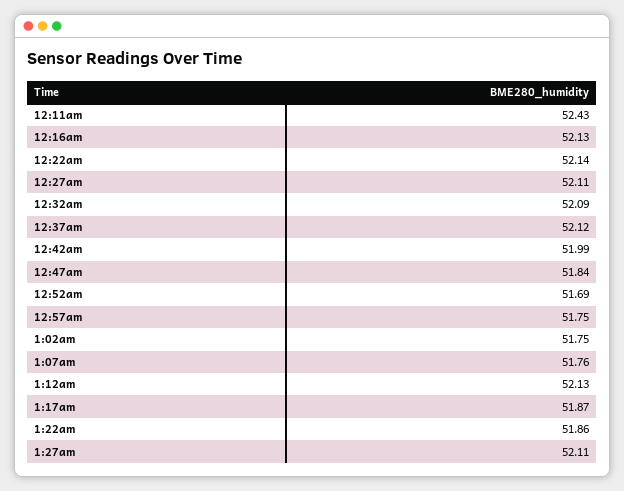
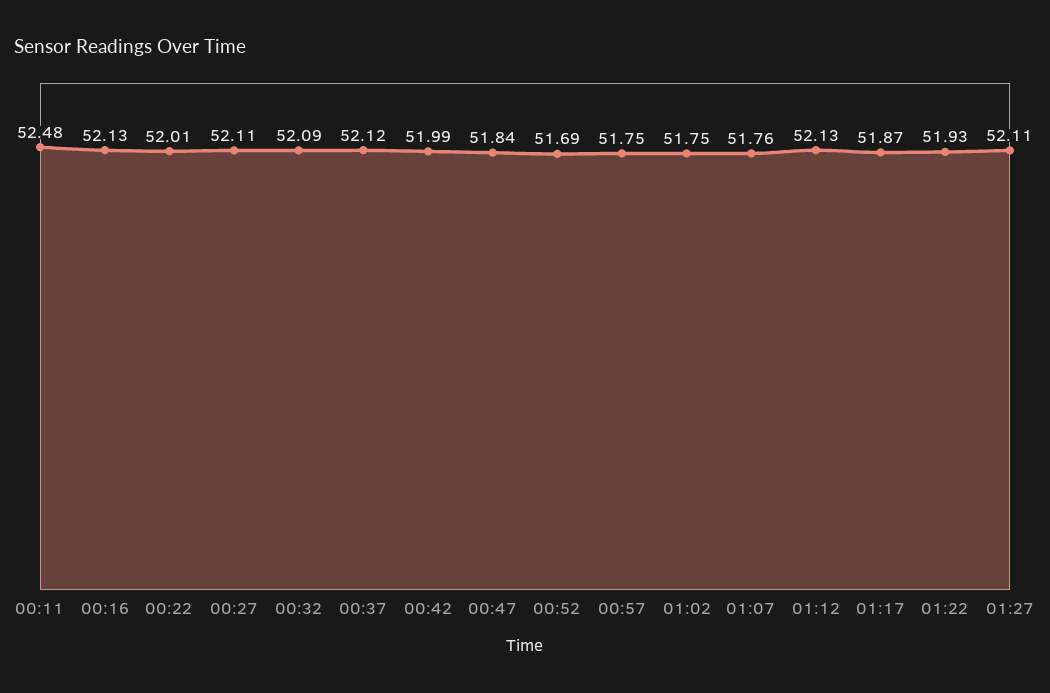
12:11am: 52.43 -> 52.48
12:22am: 52.14 -> 52.01
1:22am: 51.86 -> 51.93

